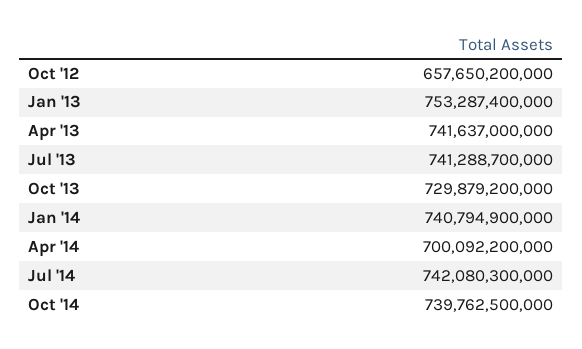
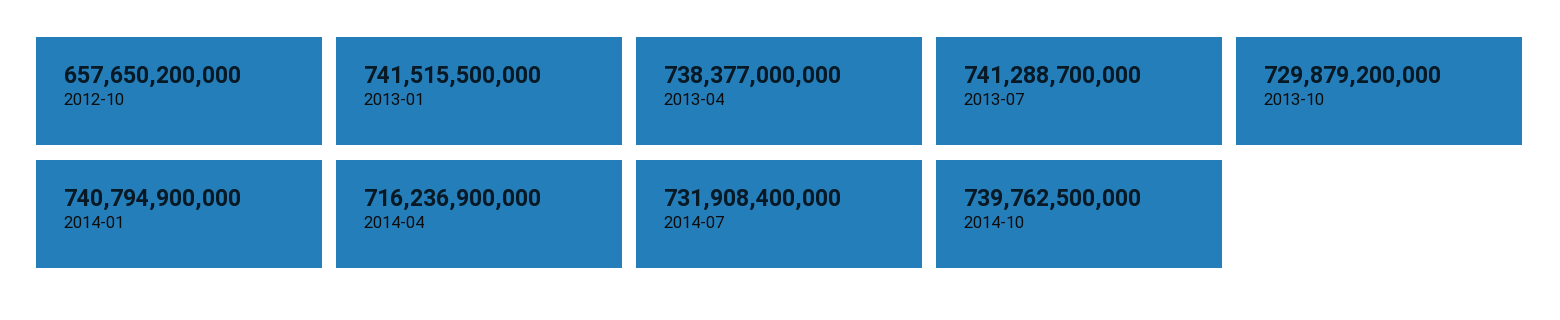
Jan '13: 753287400000 -> 741515500000
Apr '13: 741637000000 -> 738377000000
Apr '14: 700092200000 -> 716236900000
Jul '14: 742080300000 -> 731908400000

